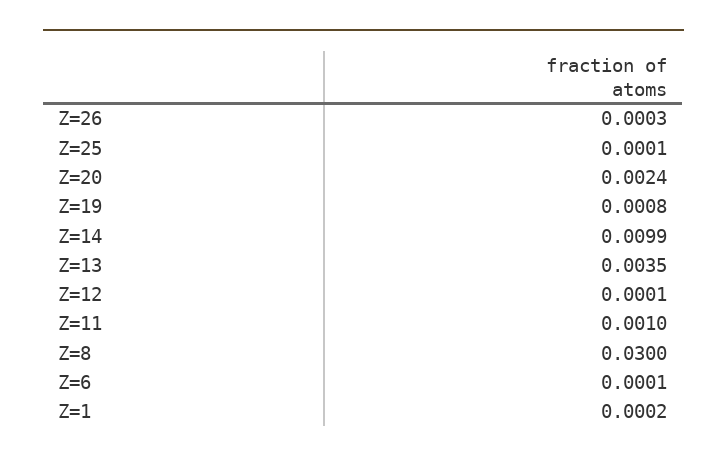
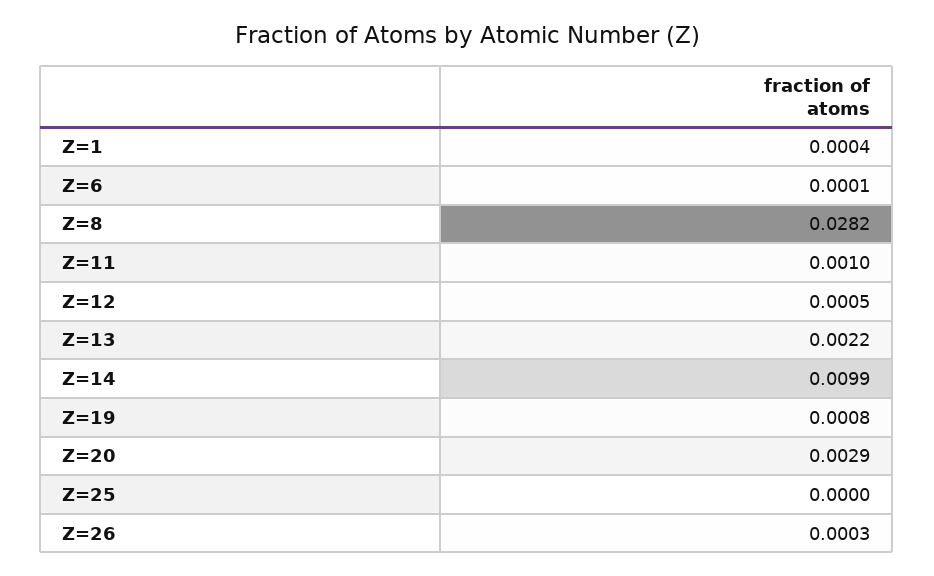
Z=25: 0.0001 -> 0
Z=20: 0.0024 -> 0.0029
Z=13: 0.0035 -> 0.0022
Z=12: 0.0001 -> 0.0005
Z=8: 0.03 -> 0.0282
Z=1: 0.0002 -> 0.0004

